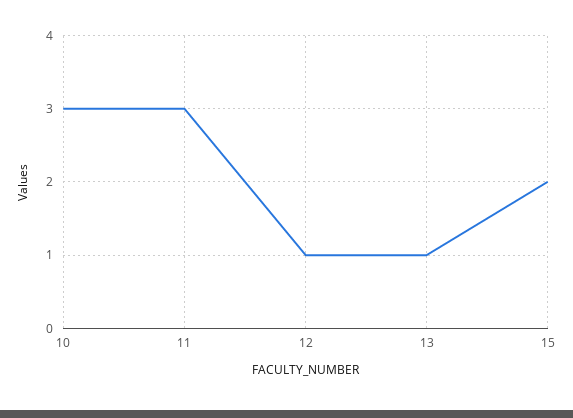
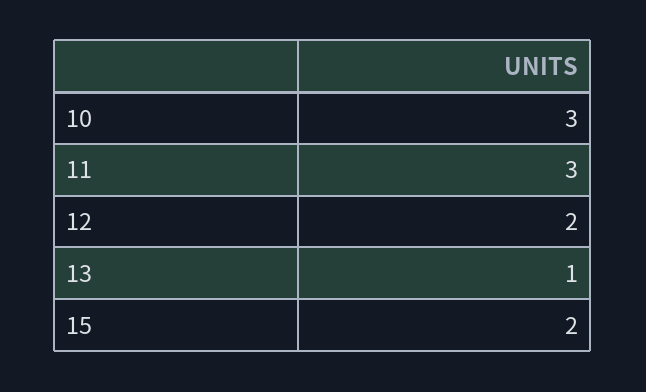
12: 1 -> 2

